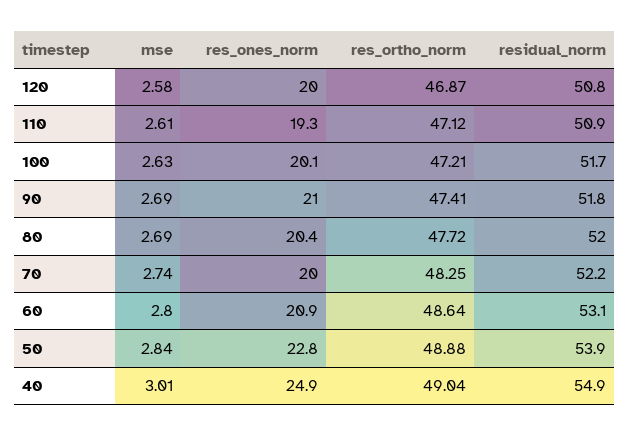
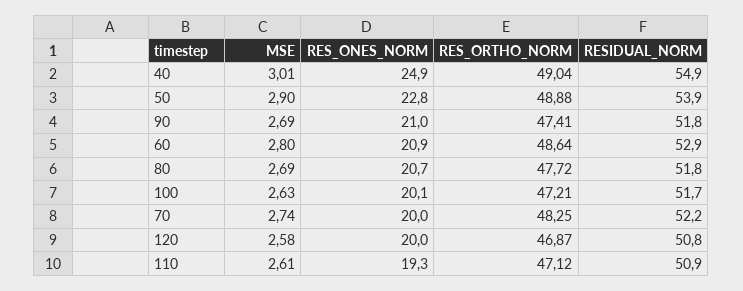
res_ones_norm, 80: 20.4 -> 20.7
residual_norm, 80: 52 -> 51.8
residual_norm, 60: 53.1 -> 52.9
mse, 50: 2.84 -> 2.9

